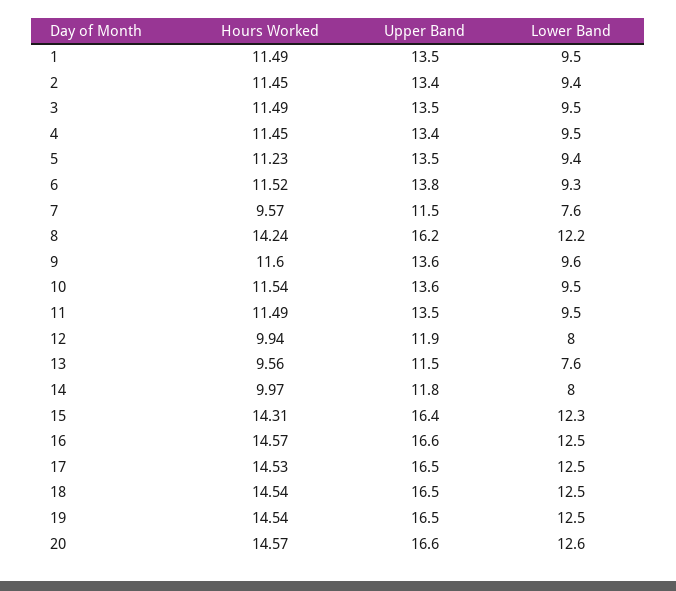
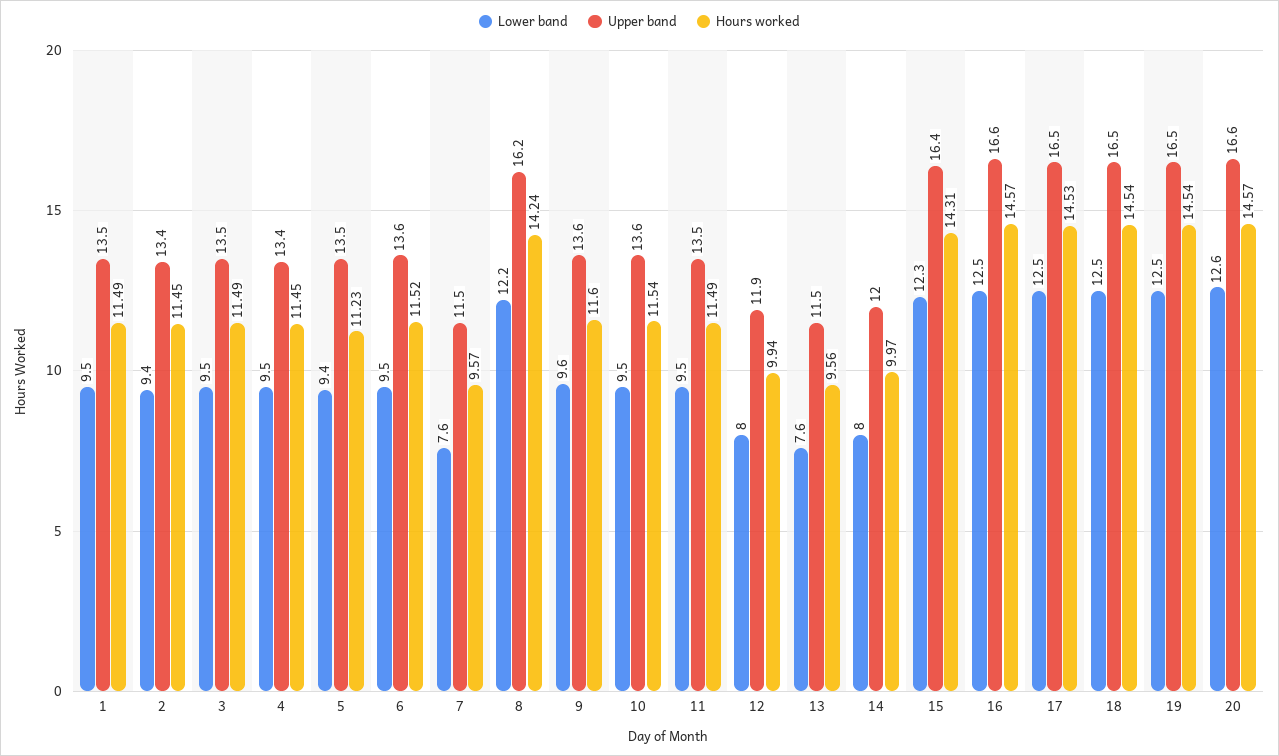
Upper Band, 6: 13.8 -> 13.6
Lower Band, 6: 9.3 -> 9.5
Upper Band, 14: 11.8 -> 12

